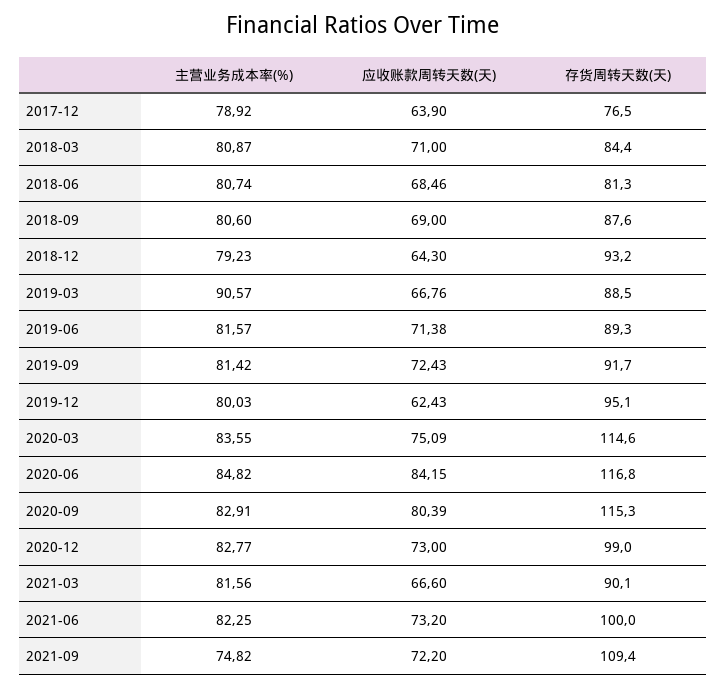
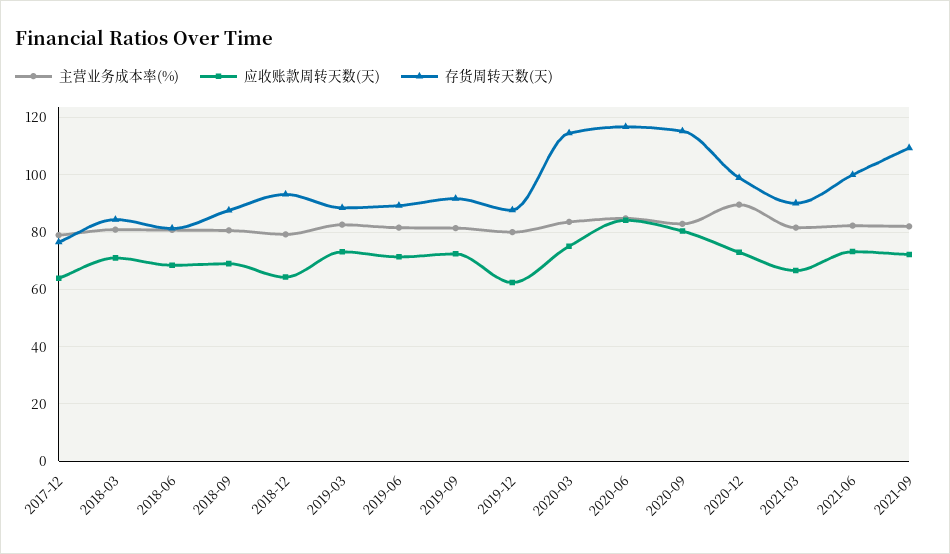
主营业务成本率(%), 2019-03: 90.57 -> 82.5
应收账款周转天数(天), 2019-03: 66.76 -> 72.5
存货周转天数(天), 2019-12: 95.1 -> 87.5
主营业务成本率(%), 2020-12: 82.77 -> 90
主营业务成本率(%), 2021-09: 74.82 -> 82.5

